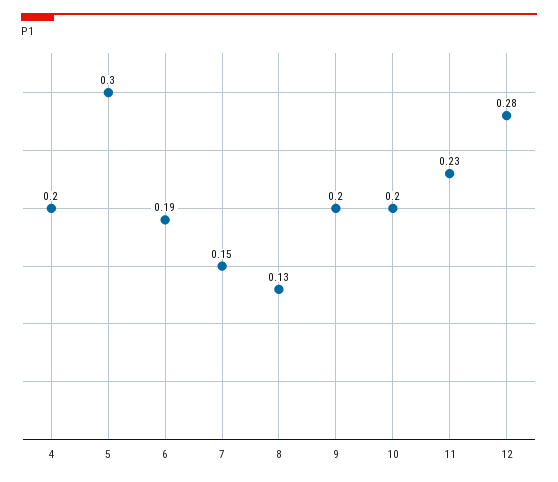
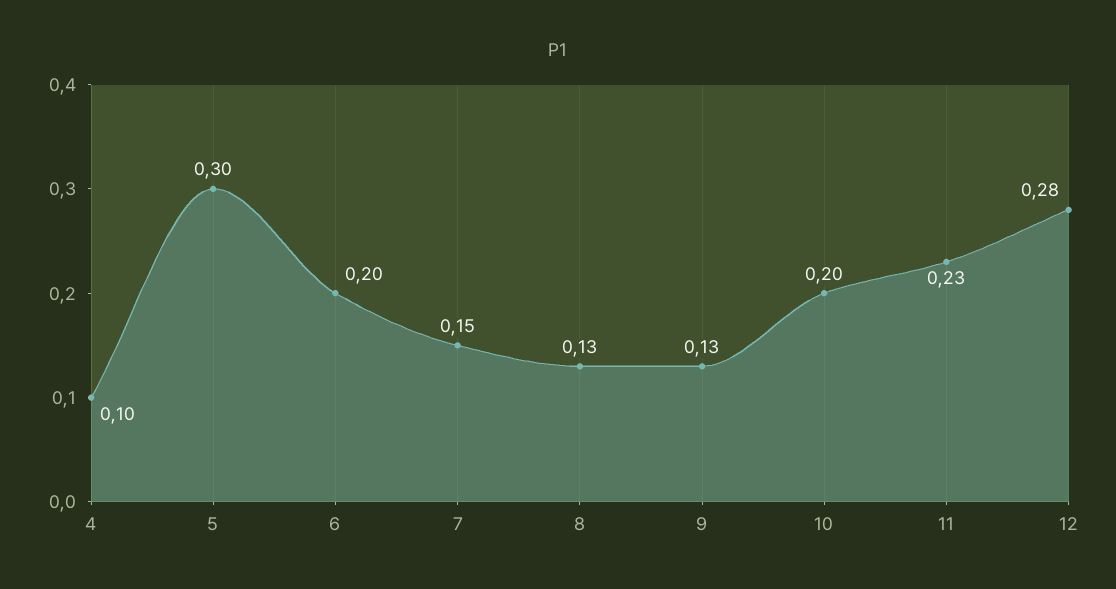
4: 0.2 -> 0.1
6: 0.19 -> 0.2
9: 0.2 -> 0.13

